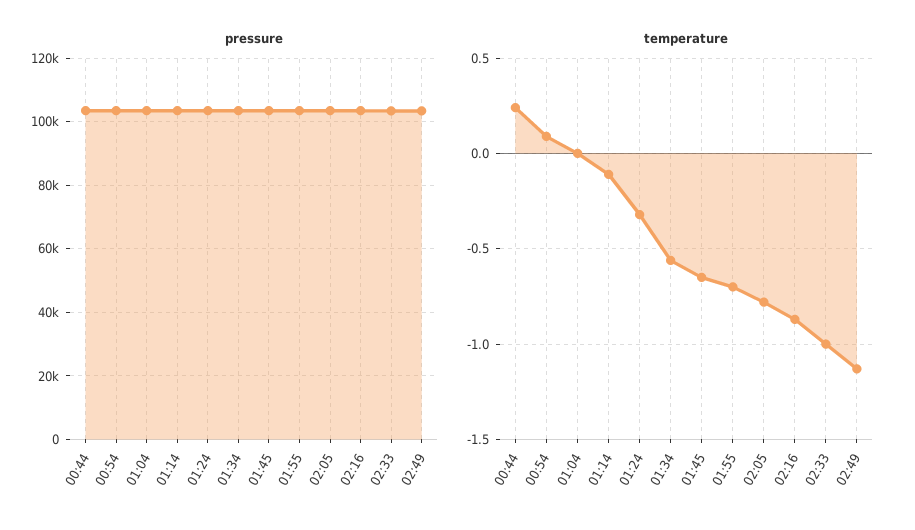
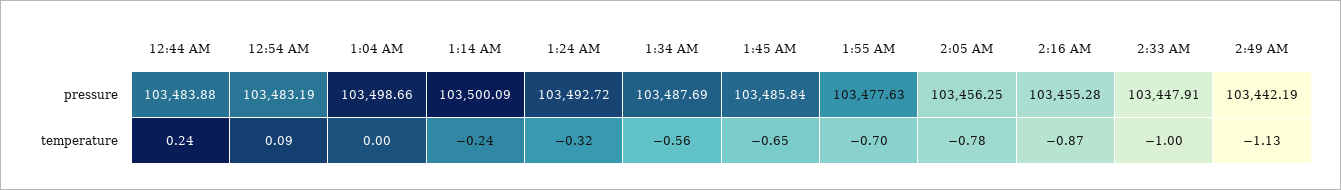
temperature, 01:14: -0.1 -> -0.24

